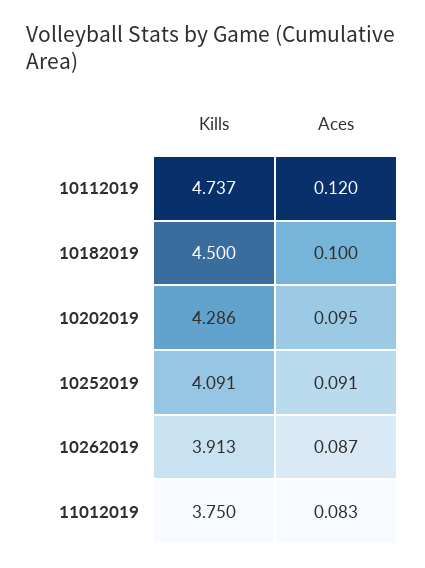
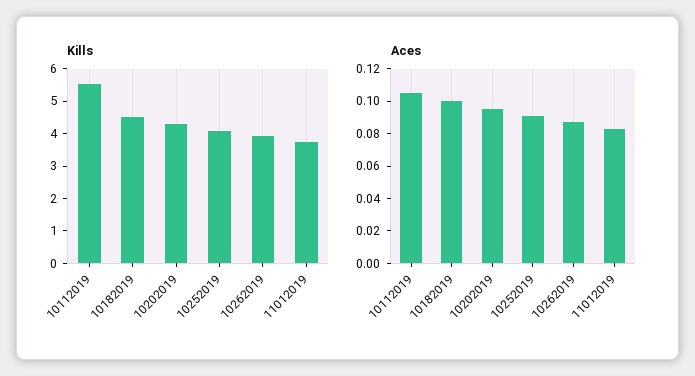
Kills, 10112019: 4.737 -> 5.5
Aces, 10112019: 0.12 -> 0.105

